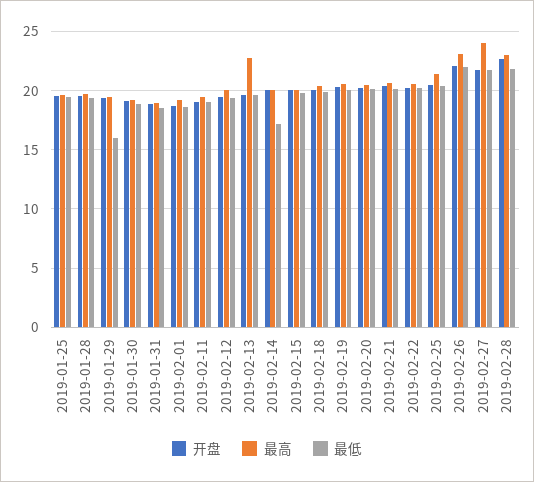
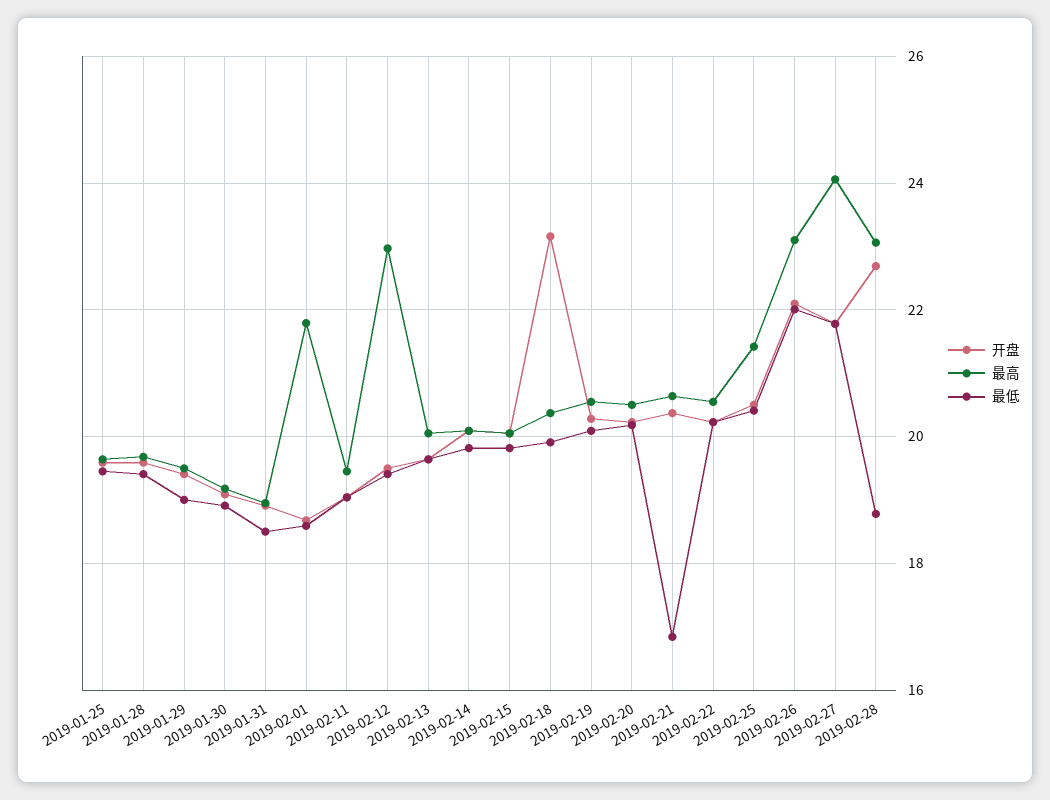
最低, 2019-01-29: 16 -> 19
最高, 2019-02-01: 19 -> 21.8
最高, 2019-02-12: 20 -> 23
最高, 2019-02-13: 23 -> 20
最低, 2019-02-14: 17 -> 19.8
开盘, 2019-02-18: 20 -> 23.2
最低, 2019-02-21: 20 -> 16.8
最低, 2019-02-28: 22 -> 18.8

